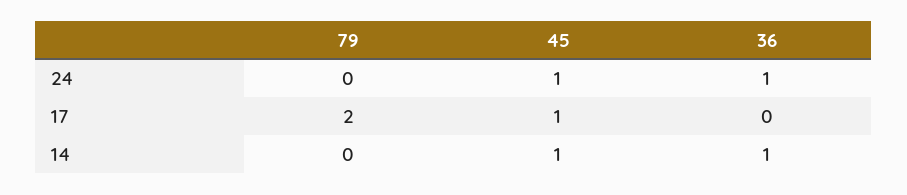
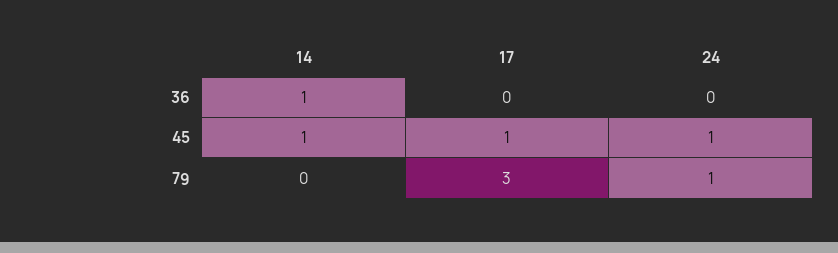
79, 24: 0 -> 1
36, 24: 1 -> 0
79, 17: 2 -> 3

